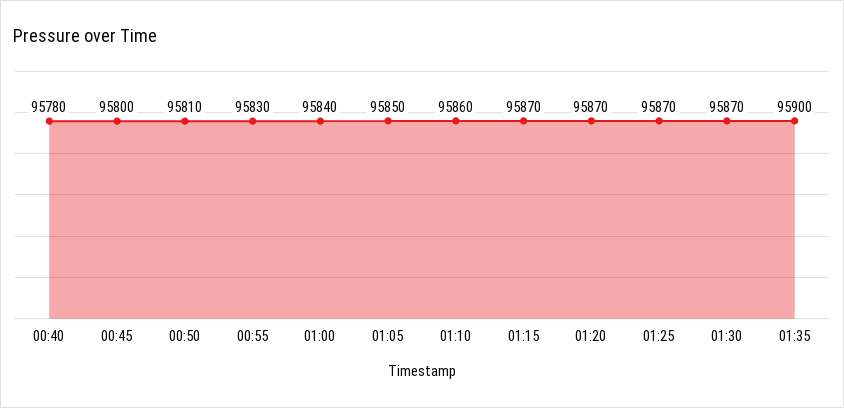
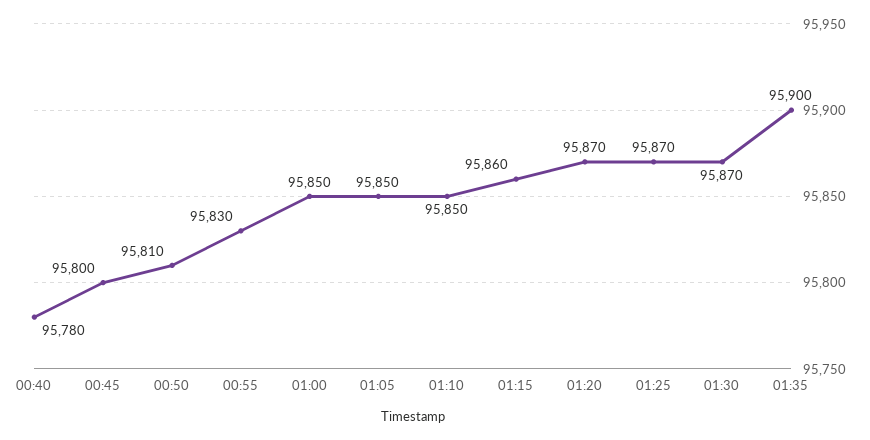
01:00: 95840 -> 95850
01:10: 95860 -> 95850
01:15: 95870 -> 95860

